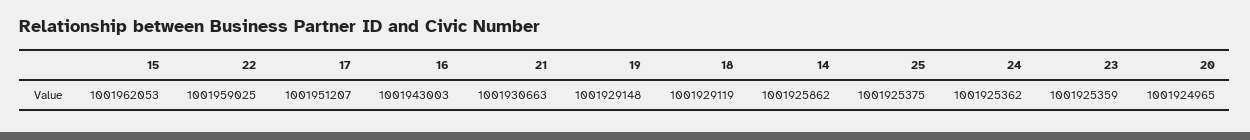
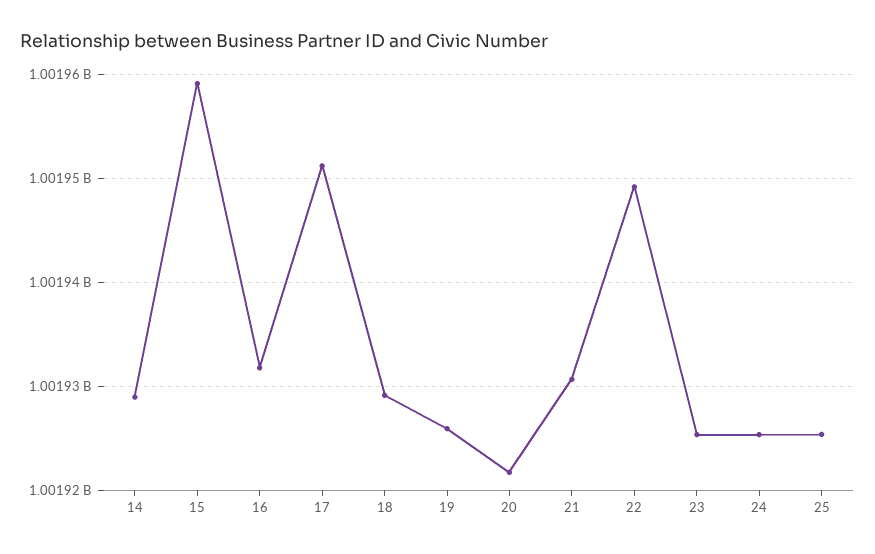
15: 1001962053 -> 1001959000
22: 1001959025 -> 1001949000
16: 1001943003 -> 1001932000
19: 1001929148 -> 1001926000
14: 1001925862 -> 1001929000
20: 1001924965 -> 1001922000

